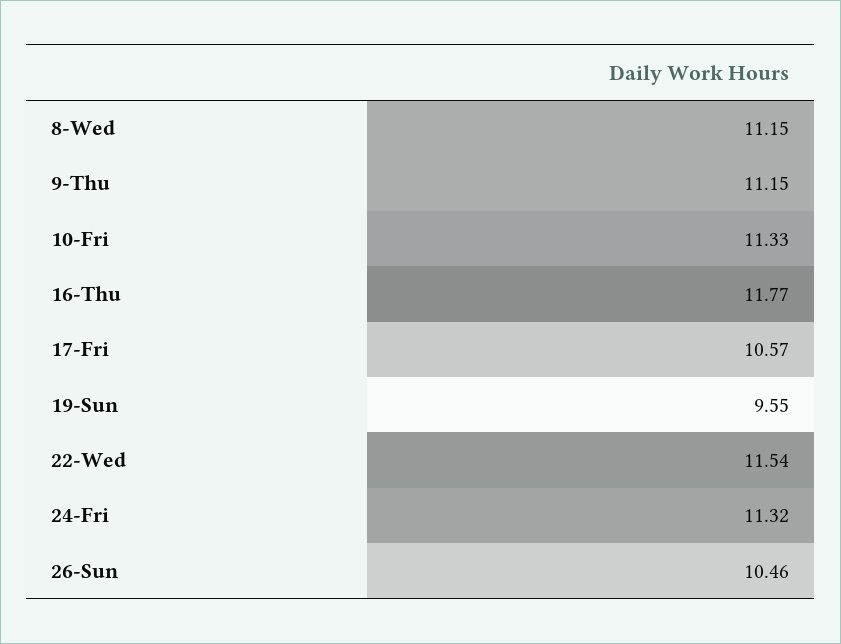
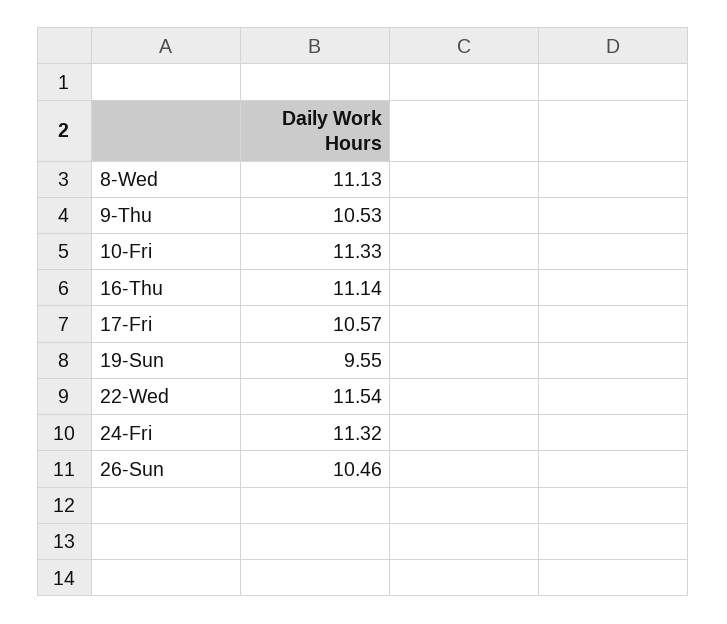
8-Wed: 11.15 -> 11.13
9-Thu: 11.15 -> 10.53
16-Thu: 11.77 -> 11.14

